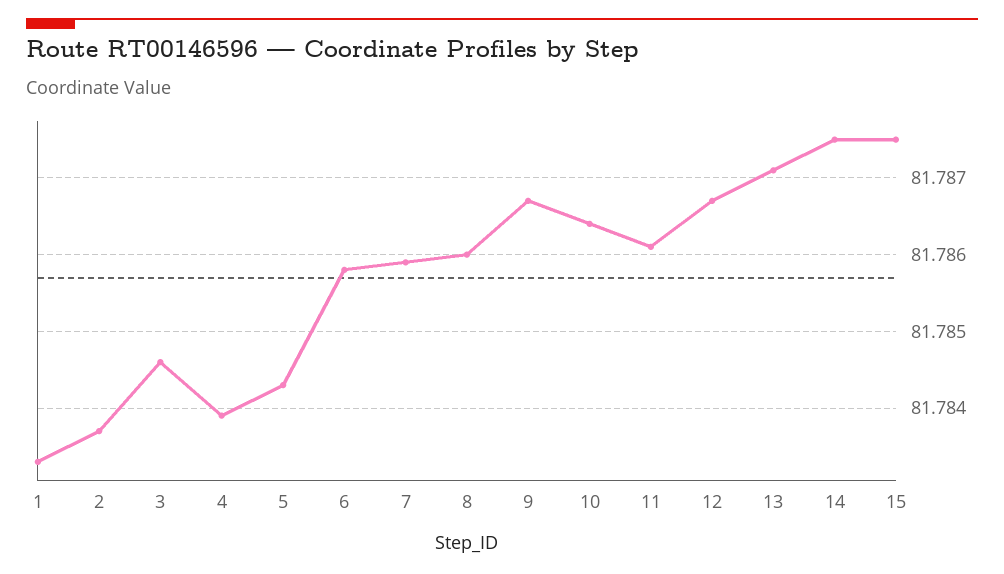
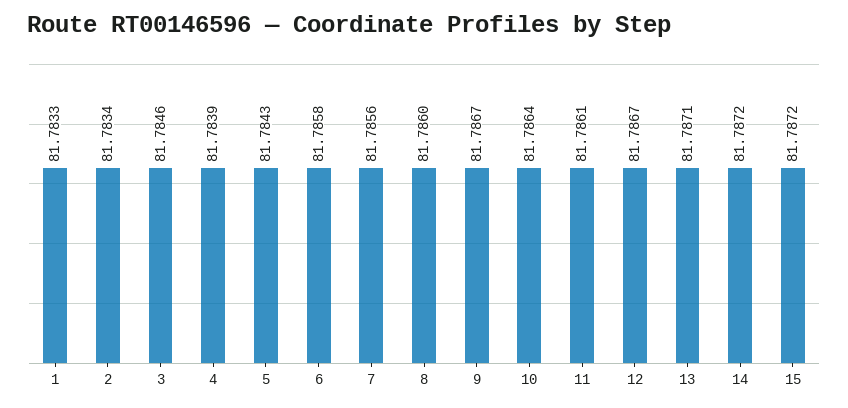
2: 81.7837 -> 81.7834
7: 81.7859 -> 81.7856
14: 81.7875 -> 81.7872
15: 81.7875 -> 81.7872

